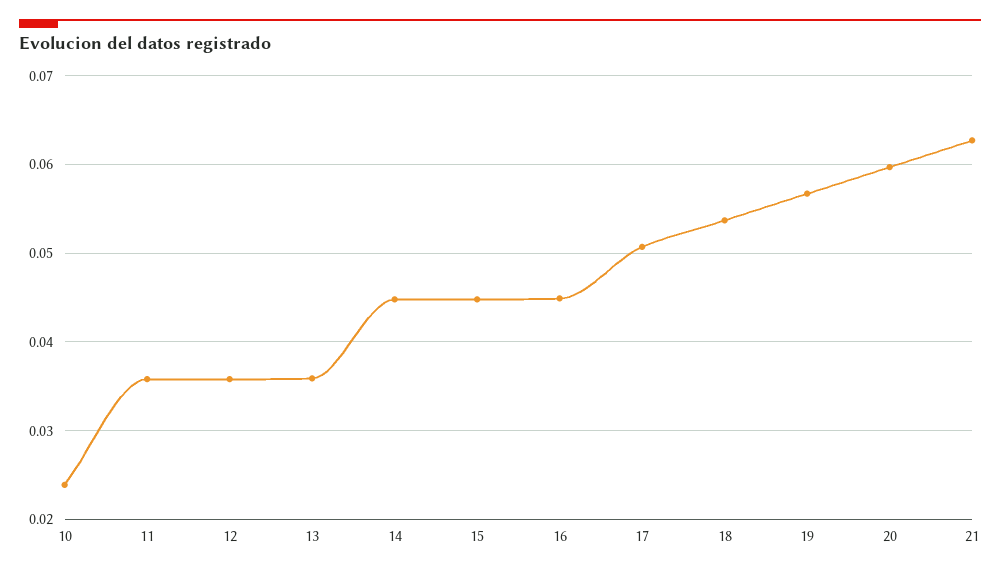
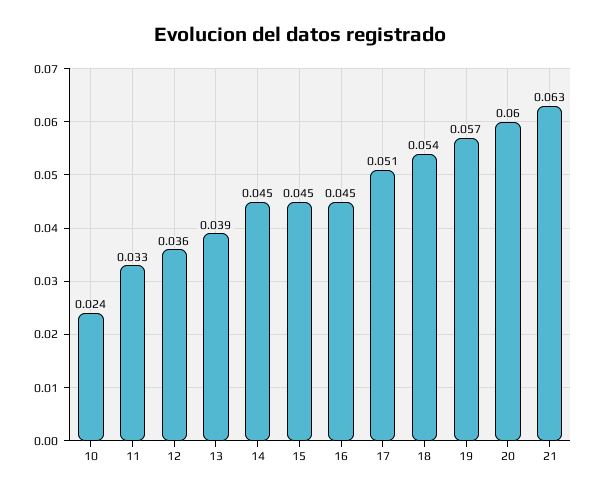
11: 0.036 -> 0.033
13: 0.036 -> 0.039

